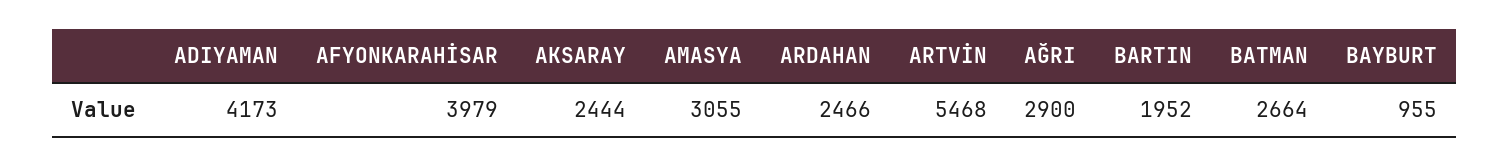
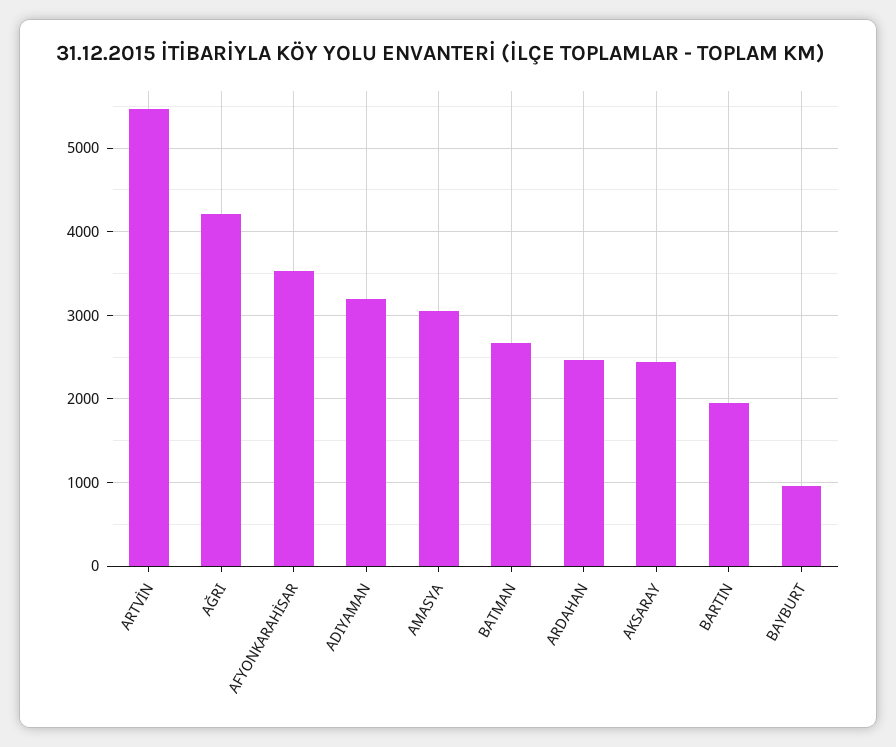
ADIYAMAN: 4173 -> 3200
AFYONKARAHİSAR: 3979 -> 3500
AĞRI: 2900 -> 4200

